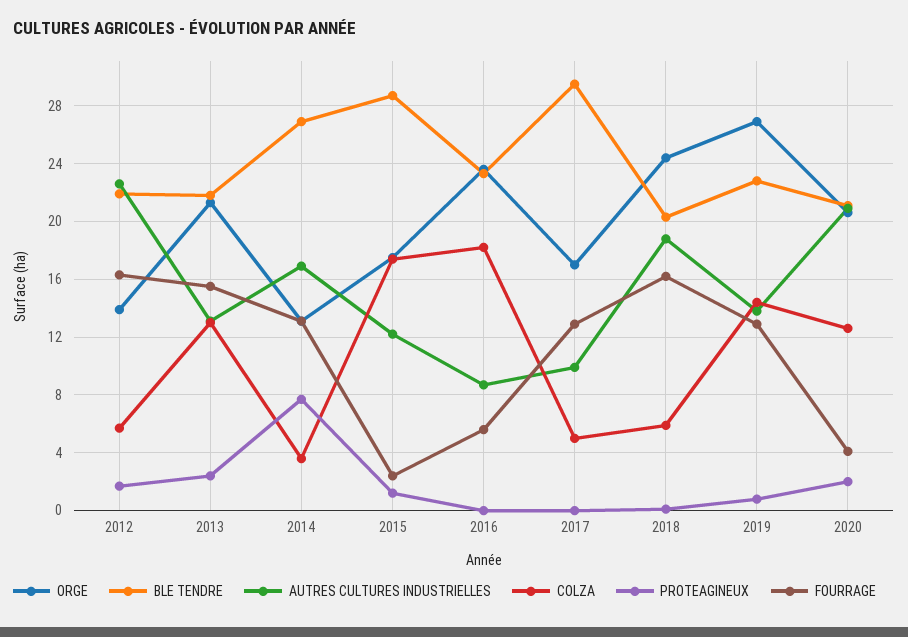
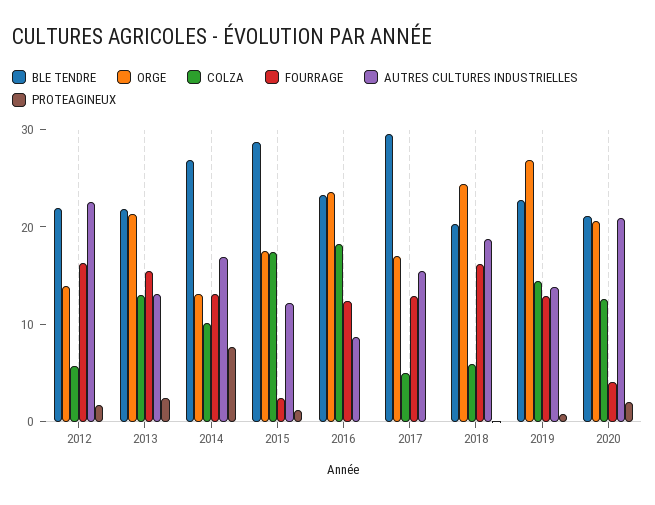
COLZA, 2014: 3.5 -> 10
FOURRAGE, 2016: 5.5 -> 12
AUTRES CULTURES INDUSTRIELLES, 2017: 10 -> 16

